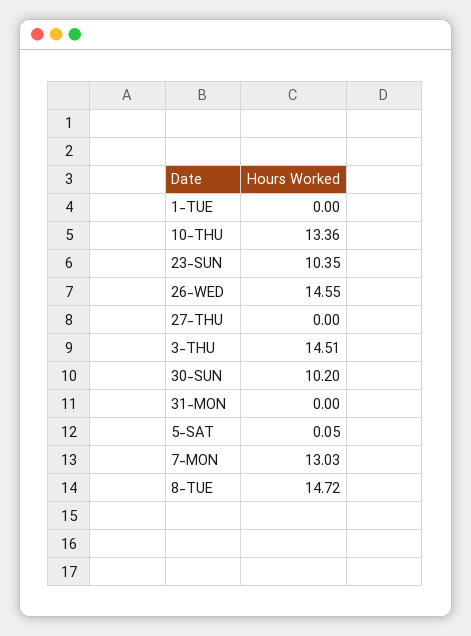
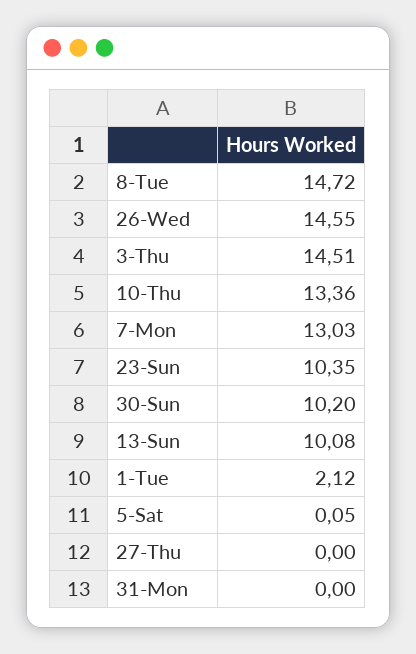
1-TUE: 0 -> 2.12
13-Sun: none -> 10.08

